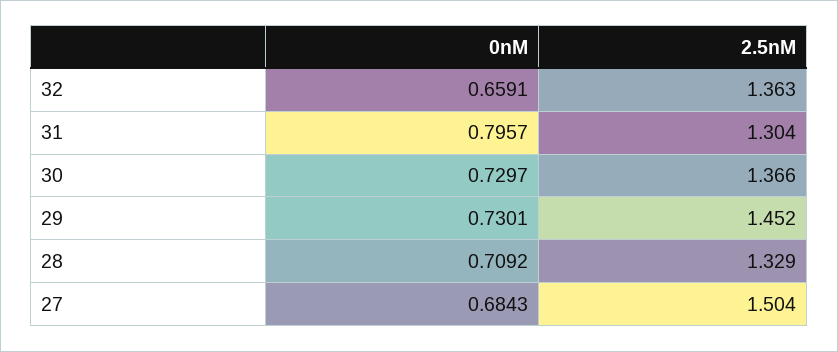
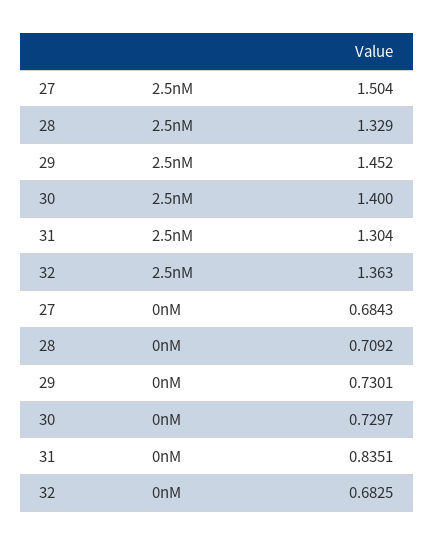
0nM, 32: 0.6591 -> 0.6825
0nM, 31: 0.7957 -> 0.8351
2.5nM, 30: 1.366 -> 1.4

